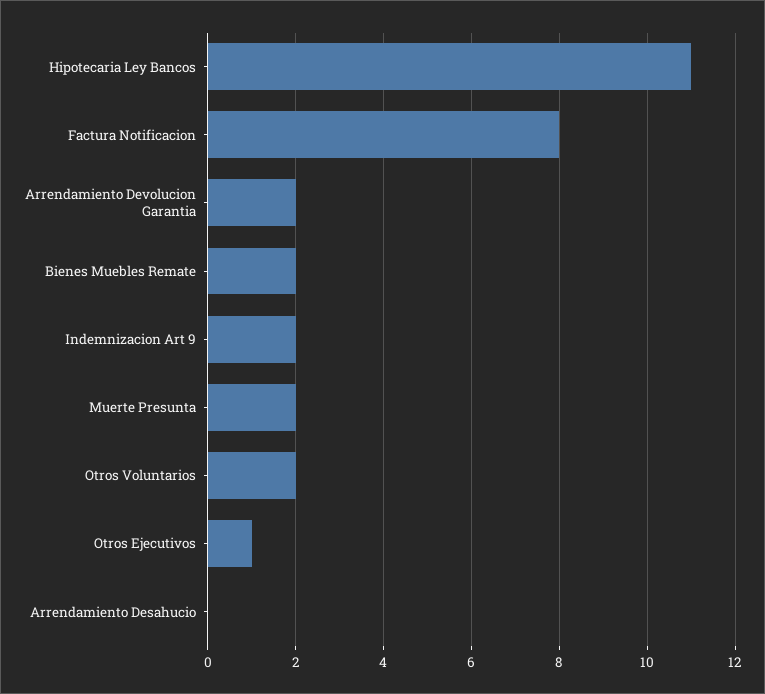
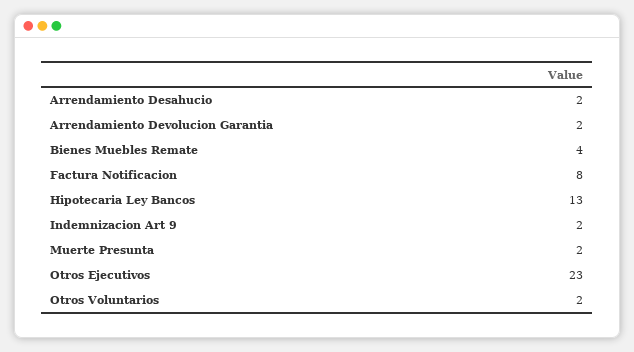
Hipotecaria Ley Bancos: 11 -> 13
Bienes Muebles Remate: 2 -> 4
Otros Ejecutivos: 1 -> 23
Arrendamiento Desahucio: 0 -> 2

